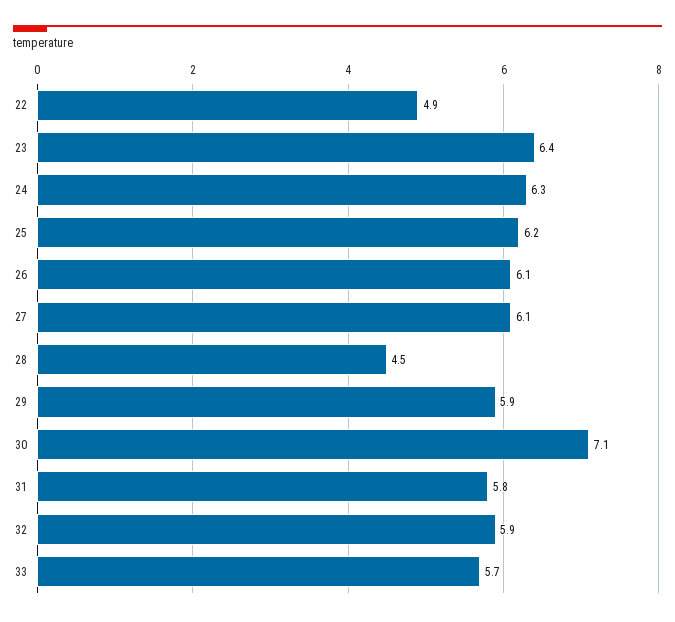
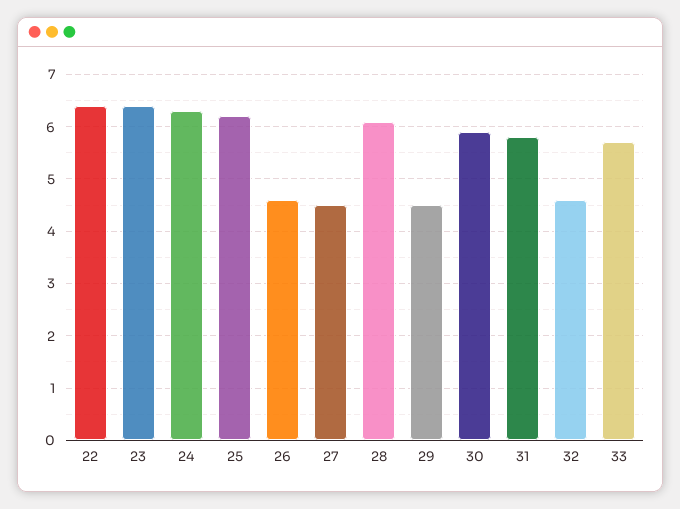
22: 4.9 -> 6.5
26: 6.1 -> 4.5
27: 6.1 -> 4.5
28: 4.5 -> 6
29: 5.9 -> 4.5
30: 7.1 -> 6
32: 5.9 -> 4.5

